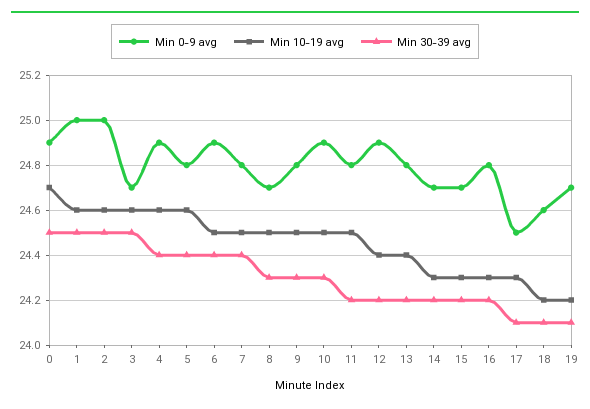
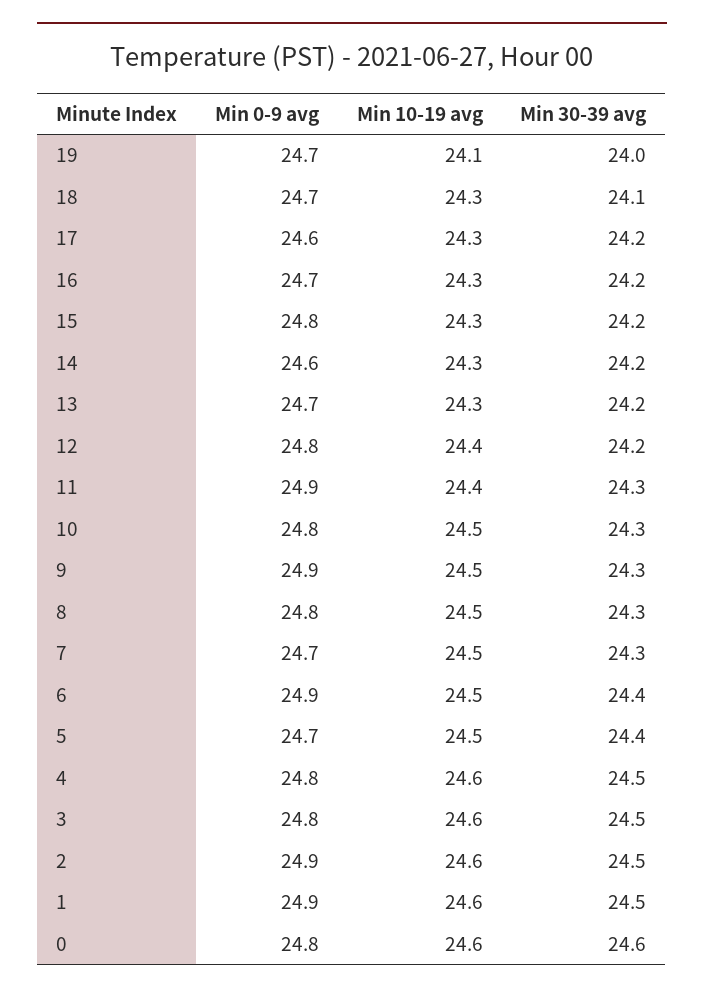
Min 0-9 avg, 0: 24.9 -> 24.8
Min 10-19 avg, 0: 24.7 -> 24.6
Min 30-39 avg, 0: 24.5 -> 24.6
Min 0-9 avg, 1: 25 -> 24.9
Min 0-9 avg, 2: 25 -> 24.9
Min 0-9 avg, 3: 24.7 -> 24.8
Min 0-9 avg, 4: 24.9 -> 24.8
Min 30-39 avg, 4: 24.4 -> 24.5
Min 0-9 avg, 5: 24.8 -> 24.7
Min 10-19 avg, 5: 24.6 -> 24.5
Min 0-9 avg, 7: 24.8 -> 24.7
Min 30-39 avg, 7: 24.4 -> 24.3
Min 0-9 avg, 8: 24.7 -> 24.8
Min 0-9 avg, 9: 24.8 -> 24.9
Min 0-9 avg, 10: 24.9 -> 24.8
Min 0-9 avg, 11: 24.8 -> 24.9
Min 10-19 avg, 11: 24.5 -> 24.4
Min 30-39 avg, 11: 24.2 -> 24.3
Min 0-9 avg, 12: 24.9 -> 24.8
Min 0-9 avg, 13: 24.8 -> 24.7
Min 10-19 avg, 13: 24.4 -> 24.3
Min 0-9 avg, 14: 24.7 -> 24.6
Min 0-9 avg, 15: 24.7 -> 24.8
Min 0-9 avg, 16: 24.8 -> 24.7
Min 0-9 avg, 17: 24.5 -> 24.6
Min 30-39 avg, 17: 24.1 -> 24.2
Min 0-9 avg, 18: 24.6 -> 24.7
Min 10-19 avg, 18: 24.2 -> 24.3
Min 10-19 avg, 19: 24.2 -> 24.1
Min 30-39 avg, 19: 24.1 -> 24

